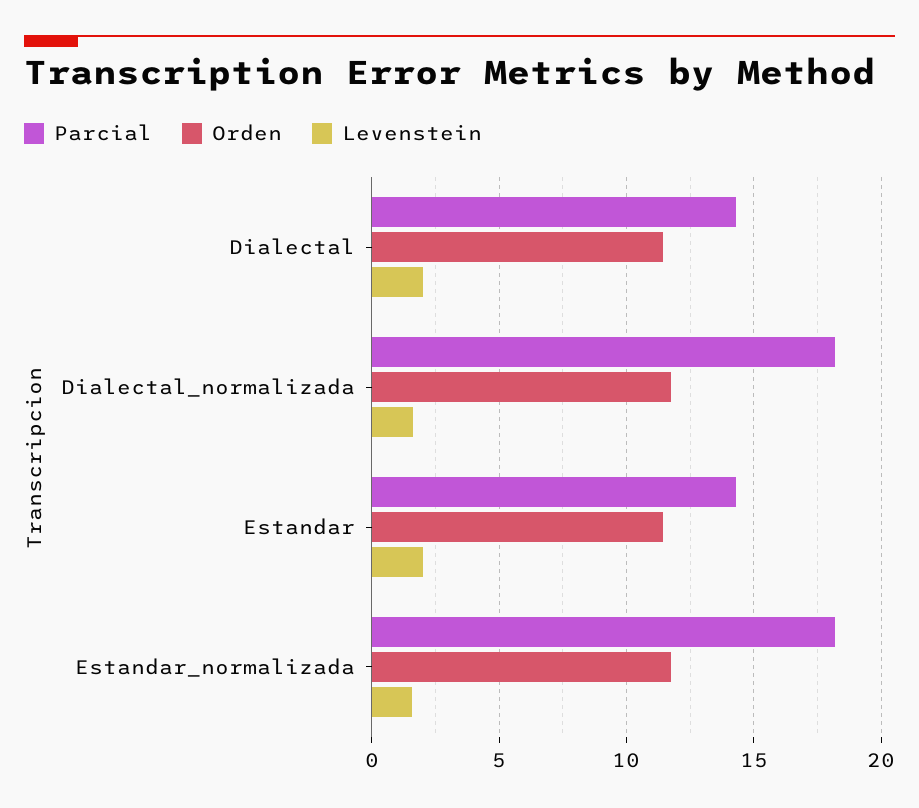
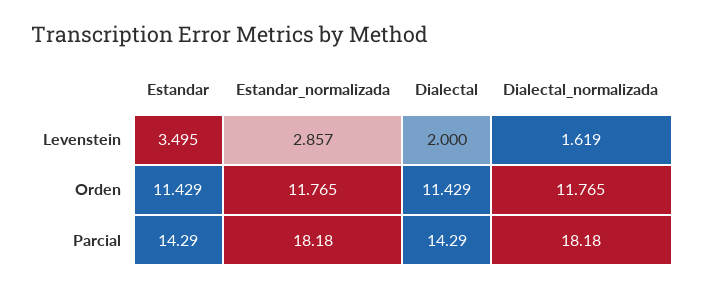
Levenstein, Estandar: 2 -> 3.495
Levenstein, Estandar_normalizada: 1.5 -> 2.857

